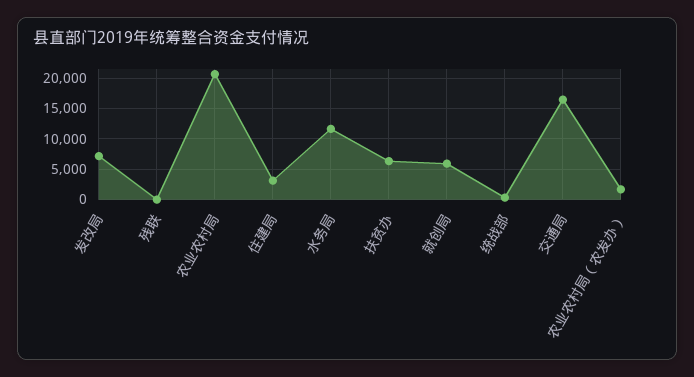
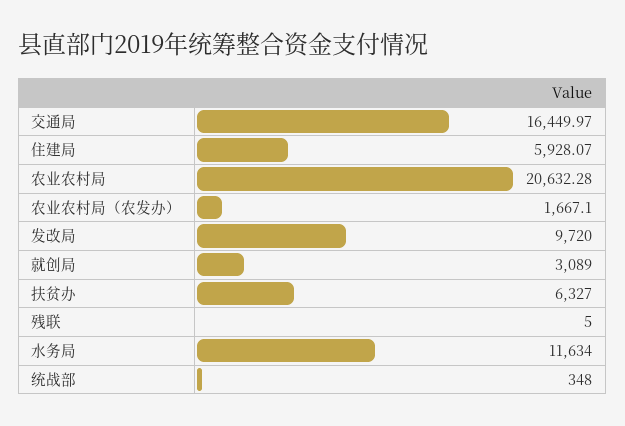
发改局: 7000 -> 9720
住建局: 3000 -> 5928.07
就创局: 6000 -> 3089

